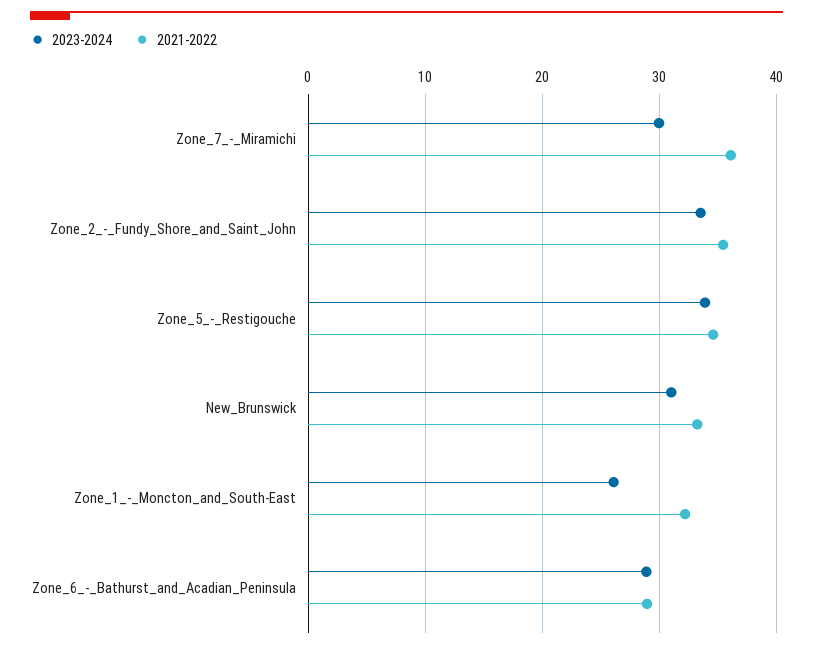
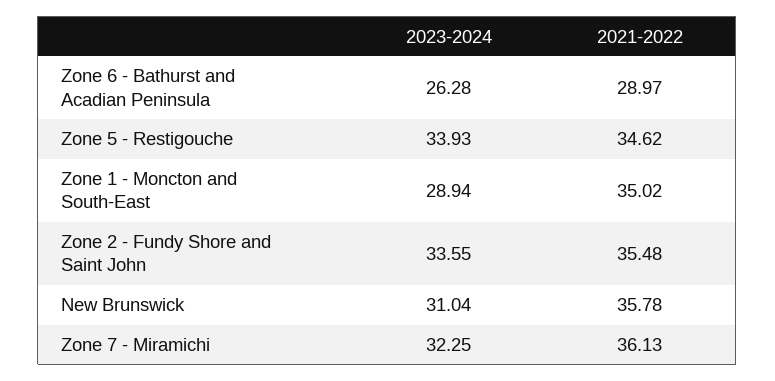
2023-2024, Zone_7_-_Miramichi: 30 -> 32.25
2021-2022, New_Brunswick: 33 -> 35.78
2023-2024, Zone_1_-_Moncton_and_South-East: 26 -> 28.94
2021-2022, Zone_1_-_Moncton_and_South-East: 32 -> 35.02
2023-2024, Zone_6_-_Bathurst_and_Acadian_Peninsula: 29 -> 26.28

